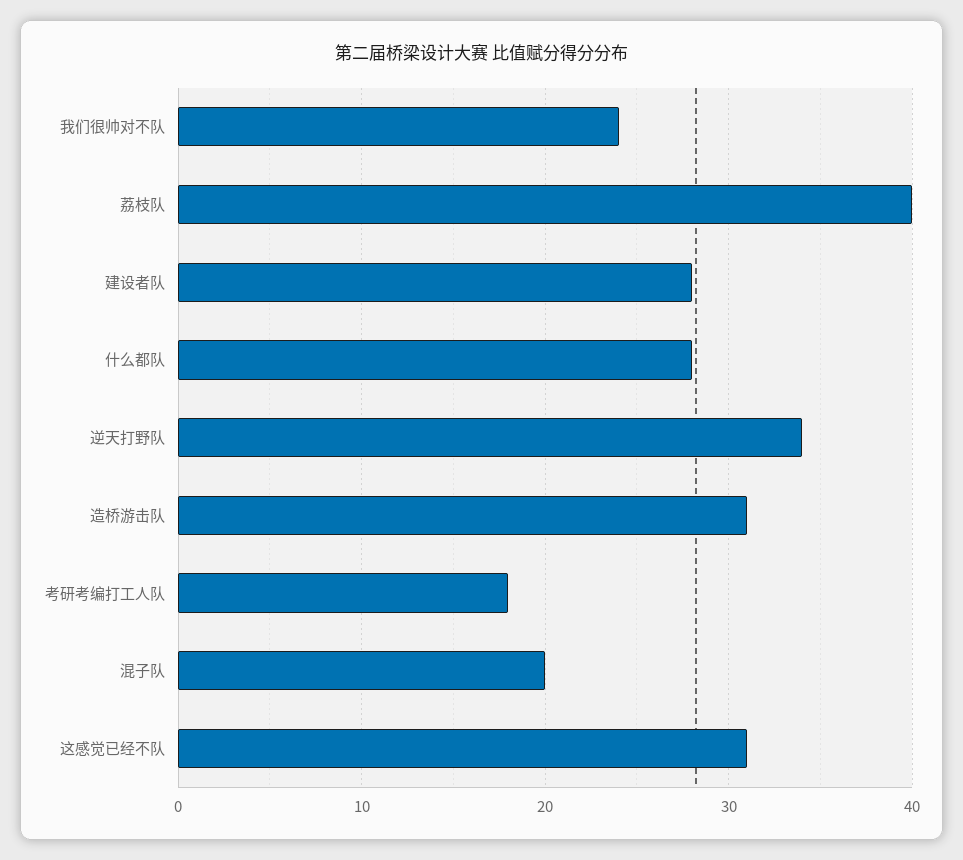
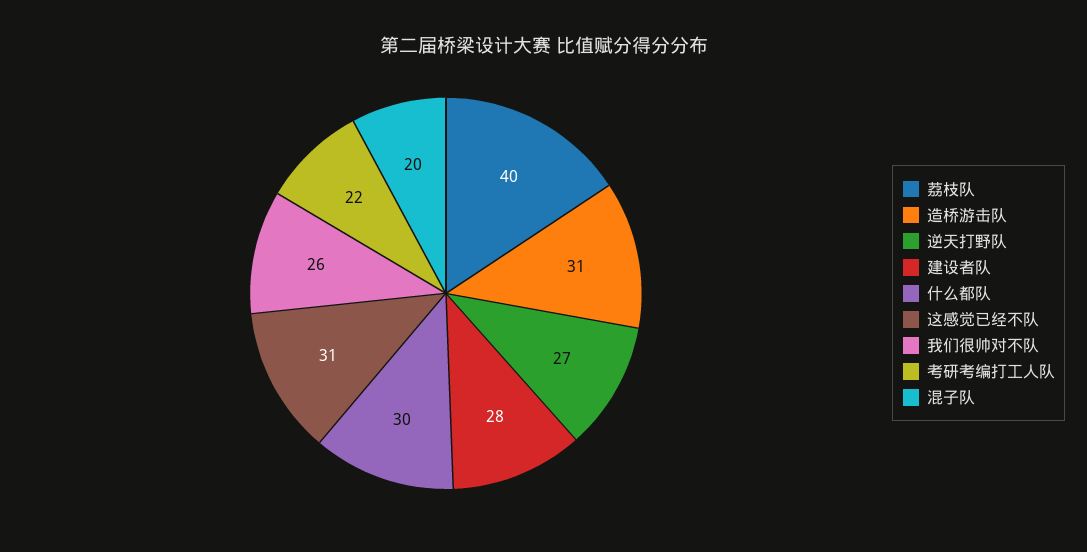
我们很帅对不队: 24 -> 26
什么都队: 28 -> 30
逆天打野队: 34 -> 27
考研考编打工人队: 18 -> 22

